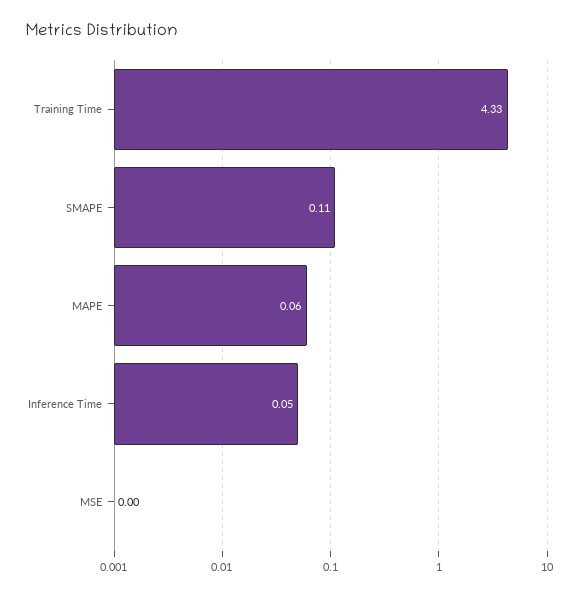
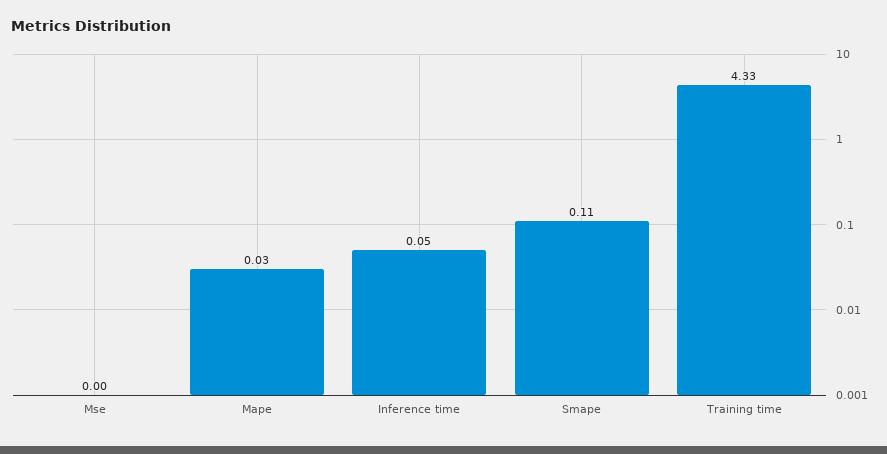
MAPE: 0.06 -> 0.03

